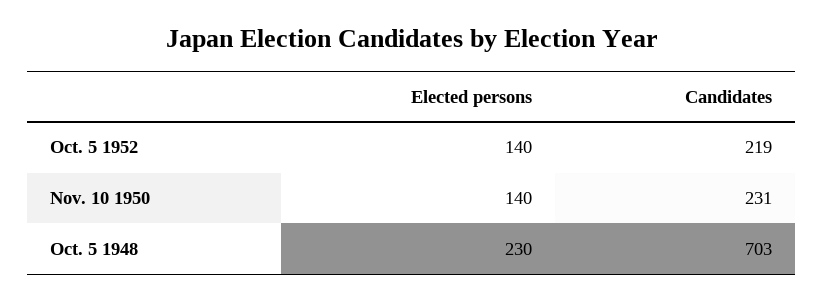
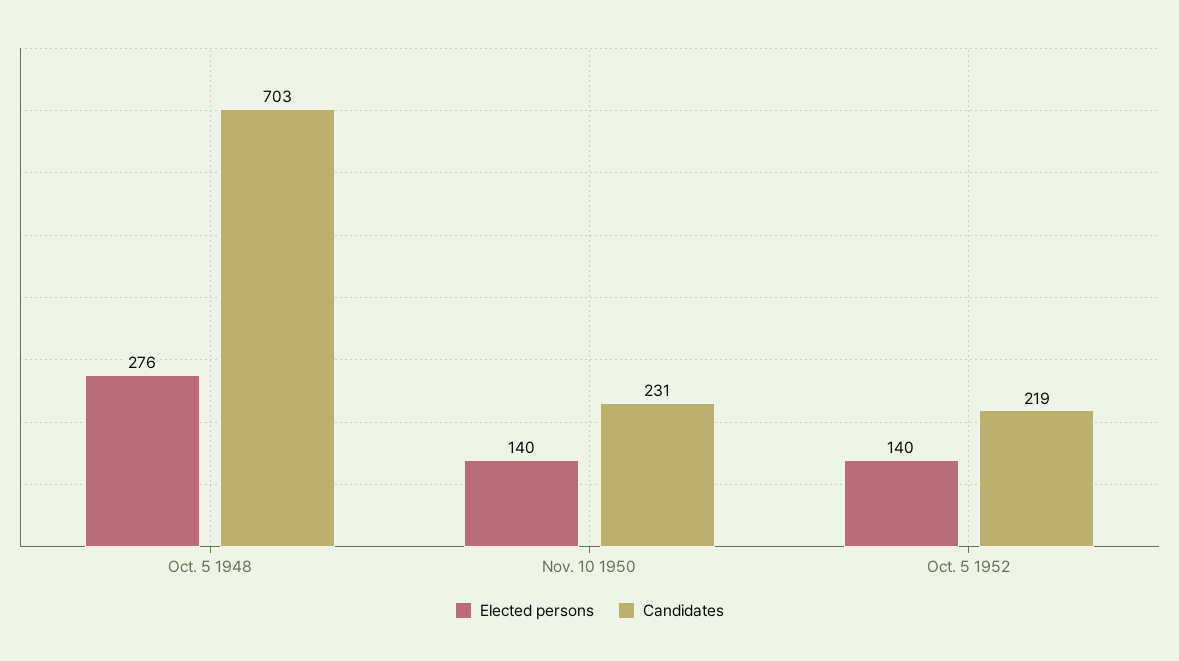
Elected persons, Oct. 5 1948: 230 -> 276

